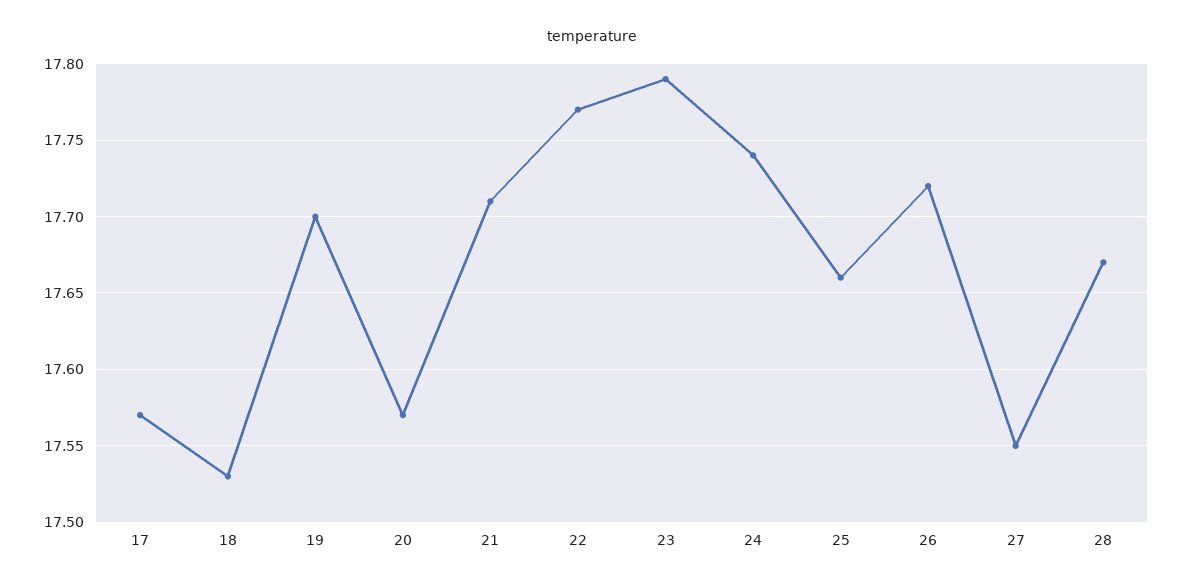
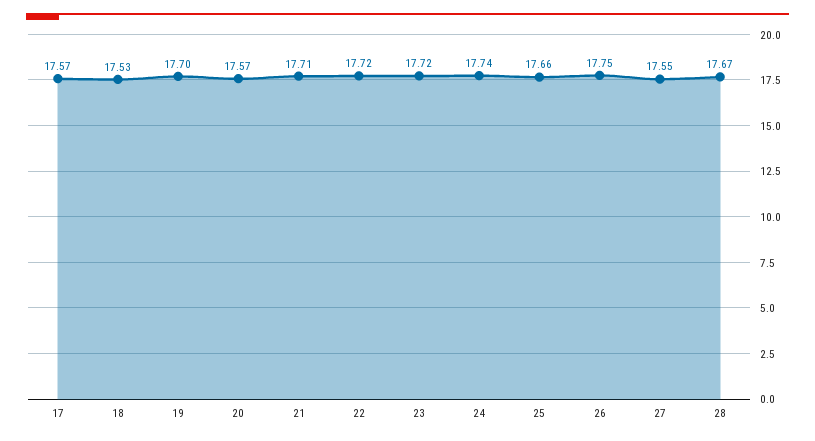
22: 17.77 -> 17.72
23: 17.79 -> 17.72
26: 17.72 -> 17.75

